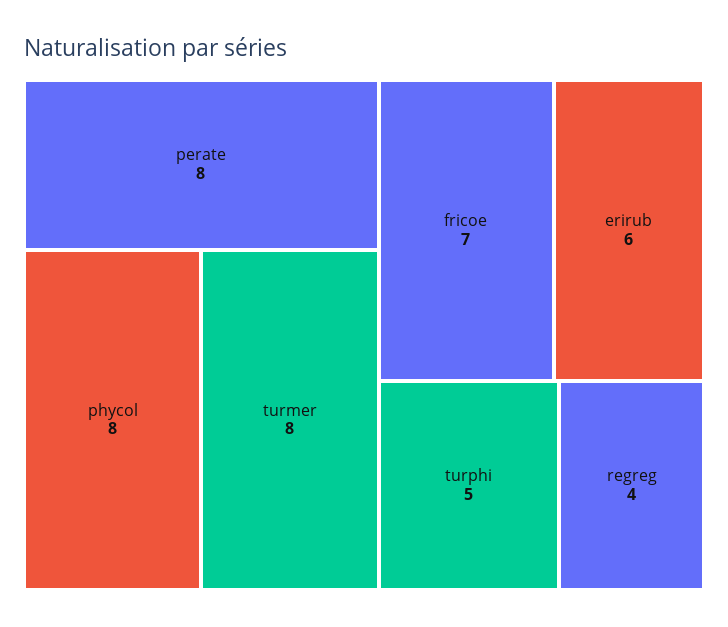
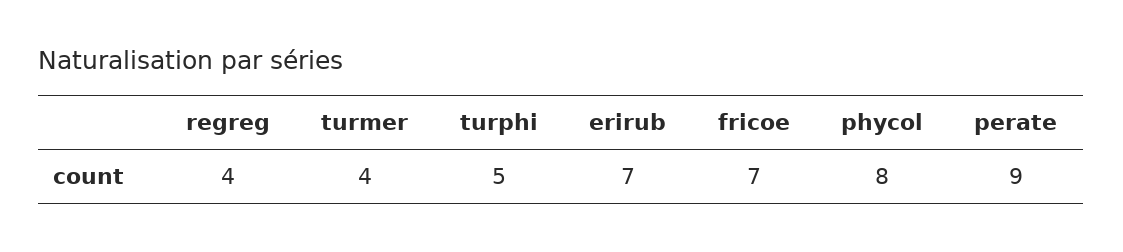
perate: 8 -> 9
turmer: 8 -> 4
erirub: 6 -> 7

